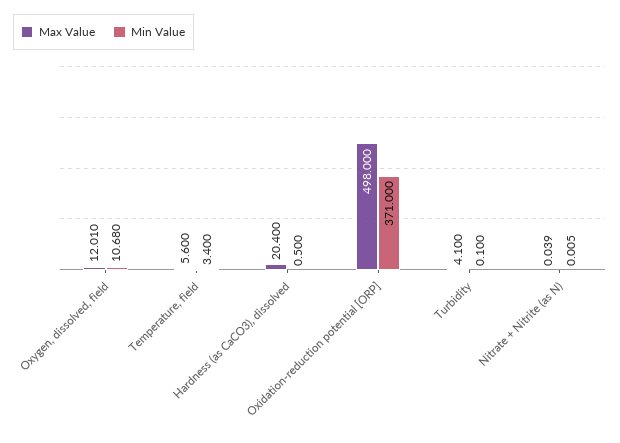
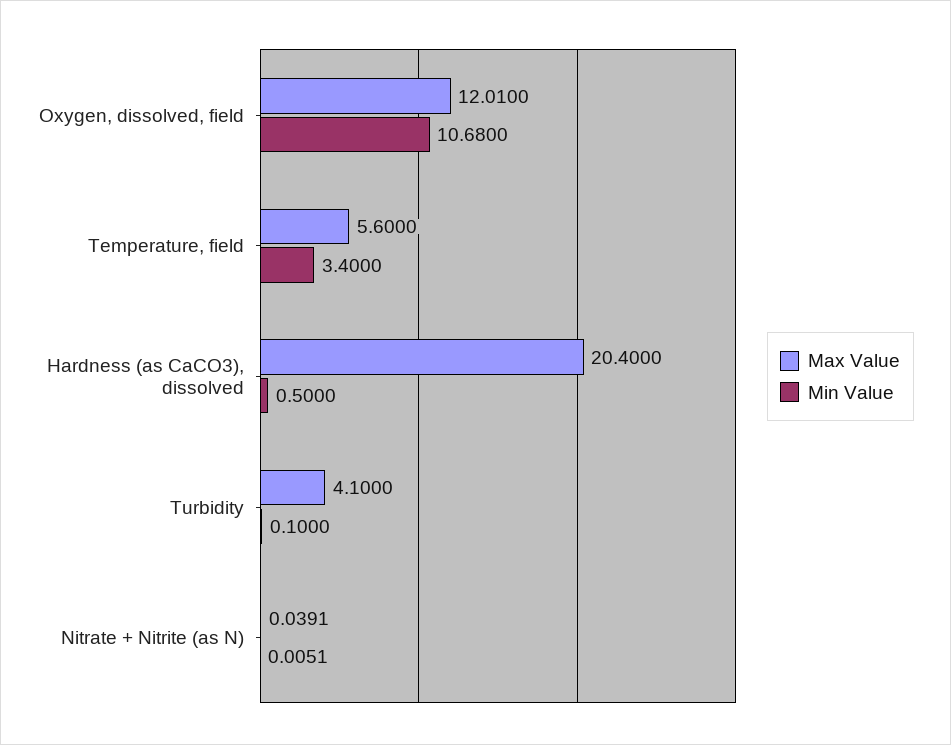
Max Value, Oxidation-reduction potential [ORP]: 498 -> none
Min Value, Oxidation-reduction potential [ORP]: 371 -> none

